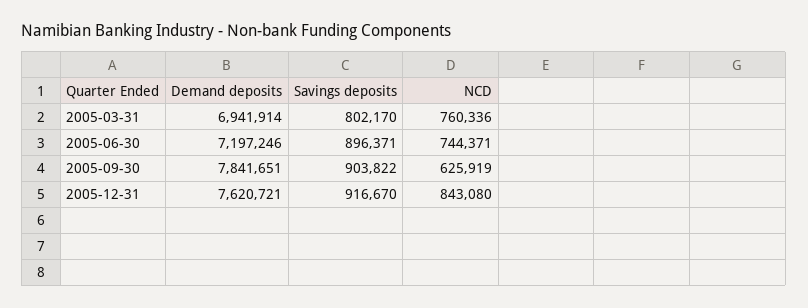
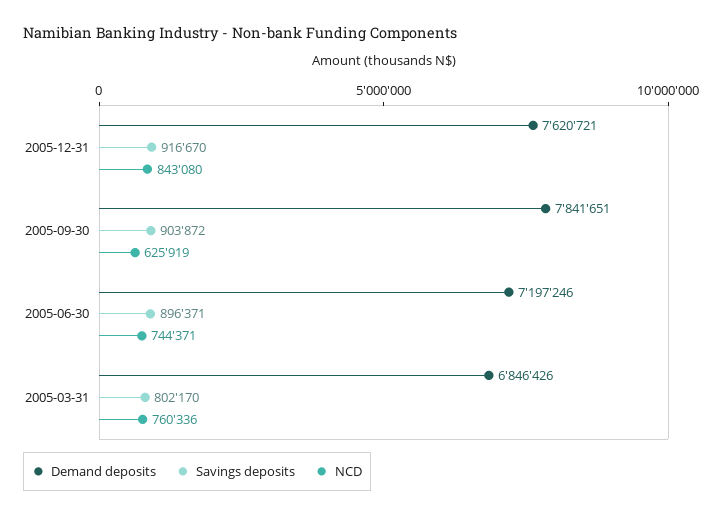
Demand deposits, 2005-03-31: 6941914 -> 6846426
Savings deposits, 2005-09-30: 903822 -> 903872

